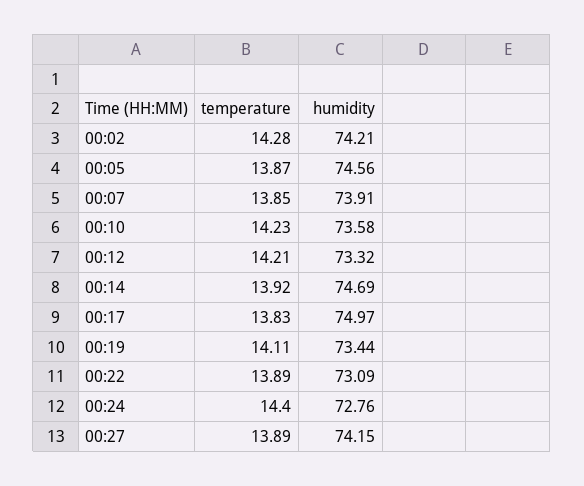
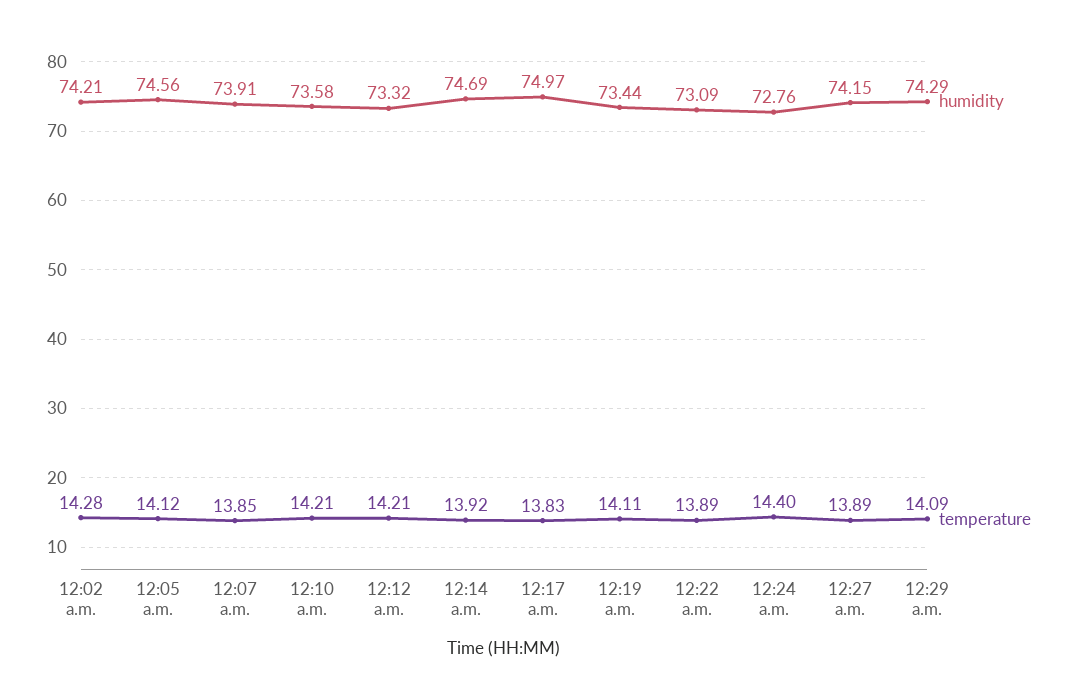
temperature, 00:05: 13.87 -> 14.12
temperature, 00:10: 14.23 -> 14.21
humidity, 12:29 a.m.: none -> 74.29
temperature, 12:29 a.m.: none -> 14.09

